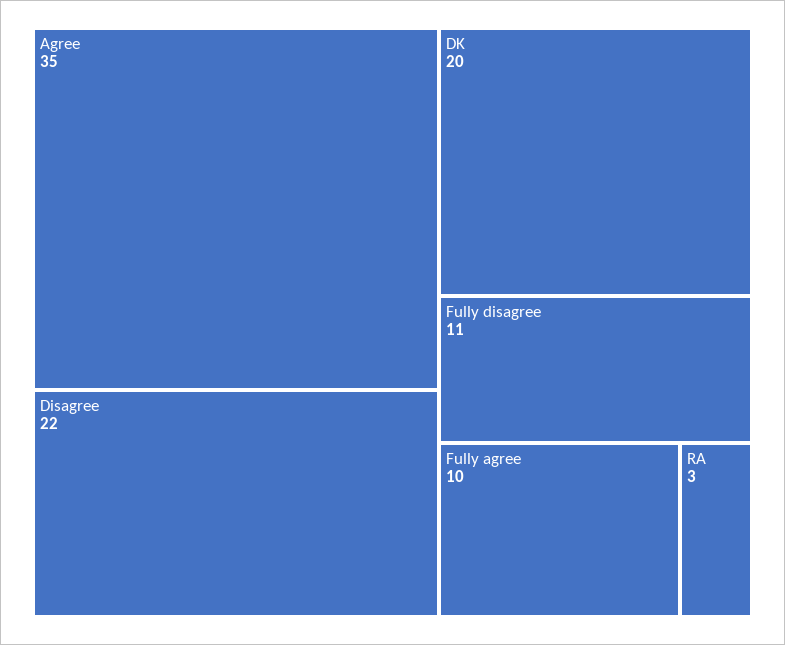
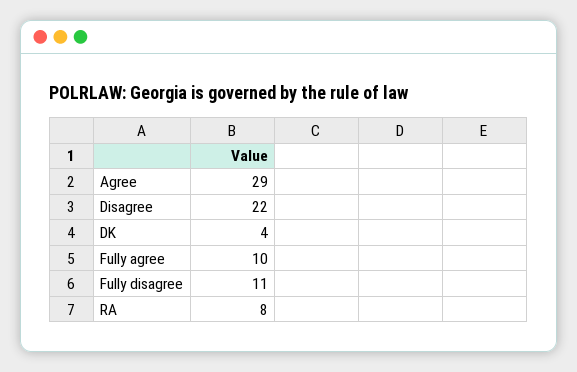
Agree: 35 -> 29
DK: 20 -> 4
RA: 3 -> 8

